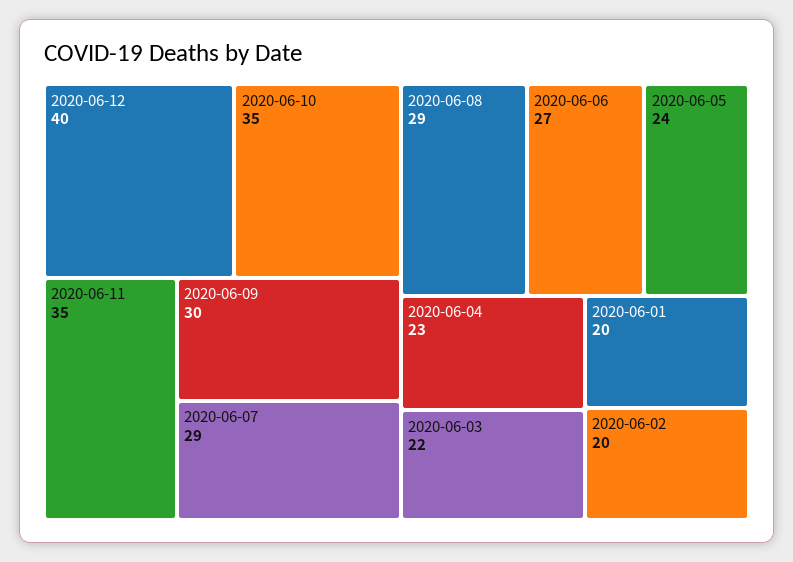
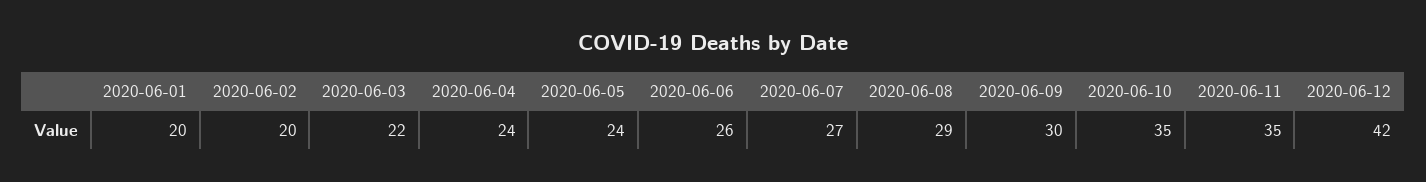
2020-06-12: 40 -> 42
2020-06-07: 29 -> 27
2020-06-06: 27 -> 26
2020-06-04: 23 -> 24

